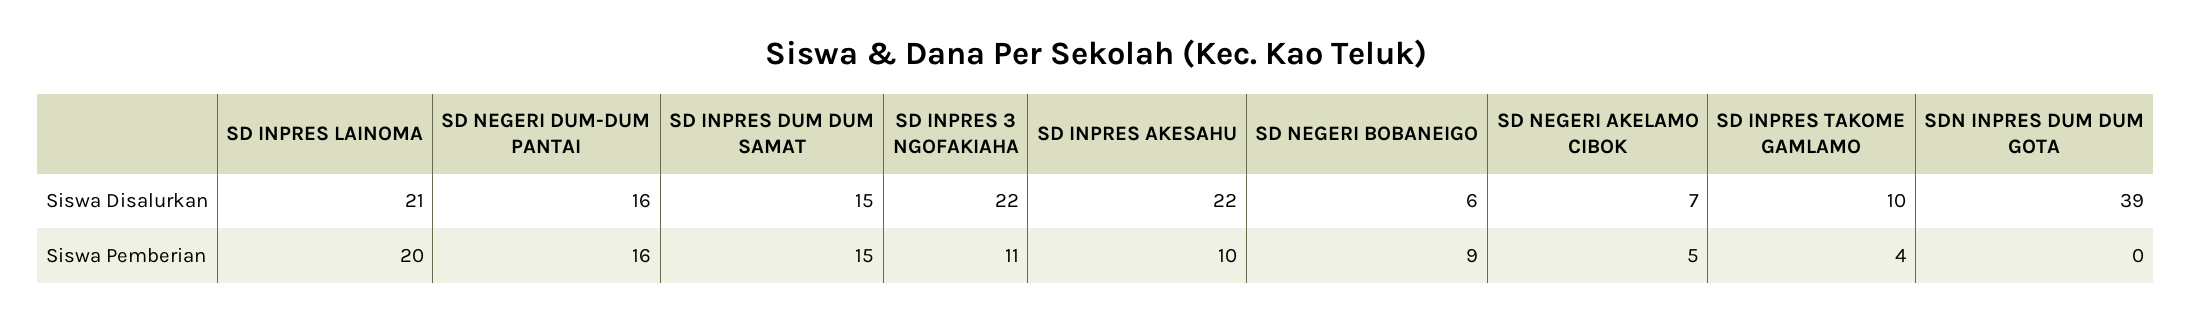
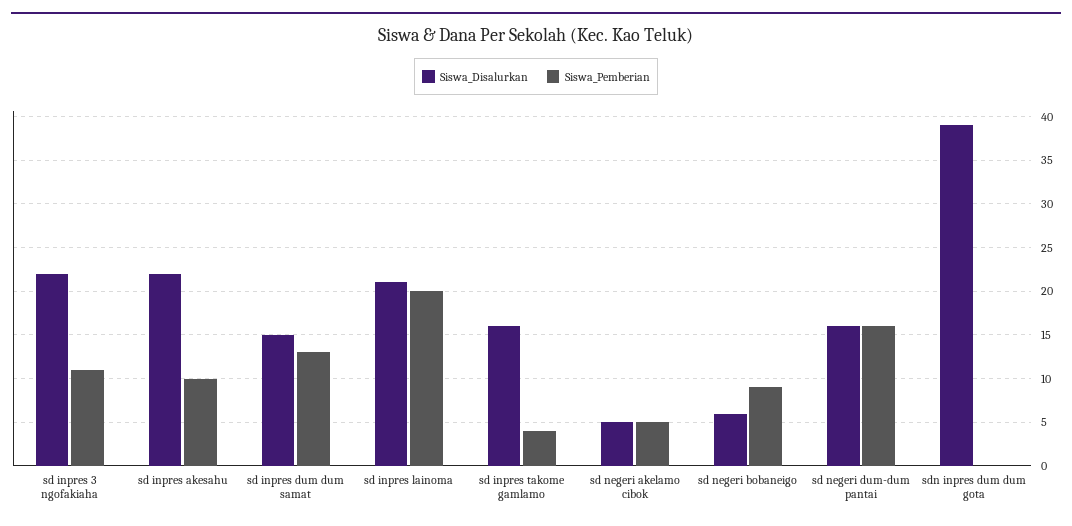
Siswa Disalurkan, SD NEGERI AKELAMO CIBOK: 7 -> 5
Siswa Disalurkan, SD INPRES TAKOME GAMLAMO: 10 -> 16
Siswa Pemberian, SD INPRES DUM DUM SAMAT: 15 -> 13

